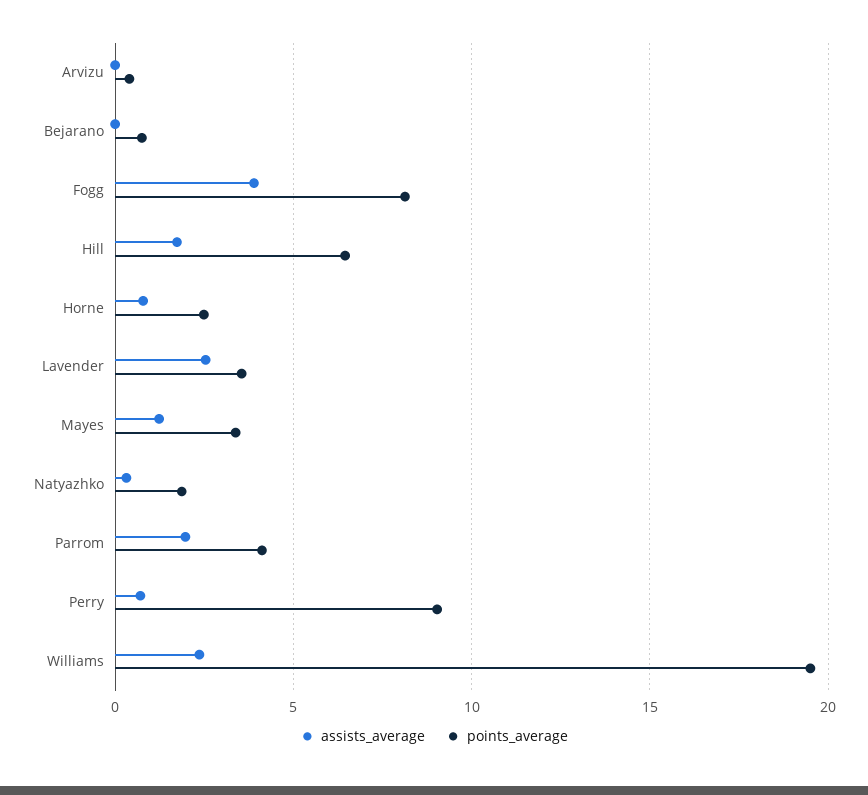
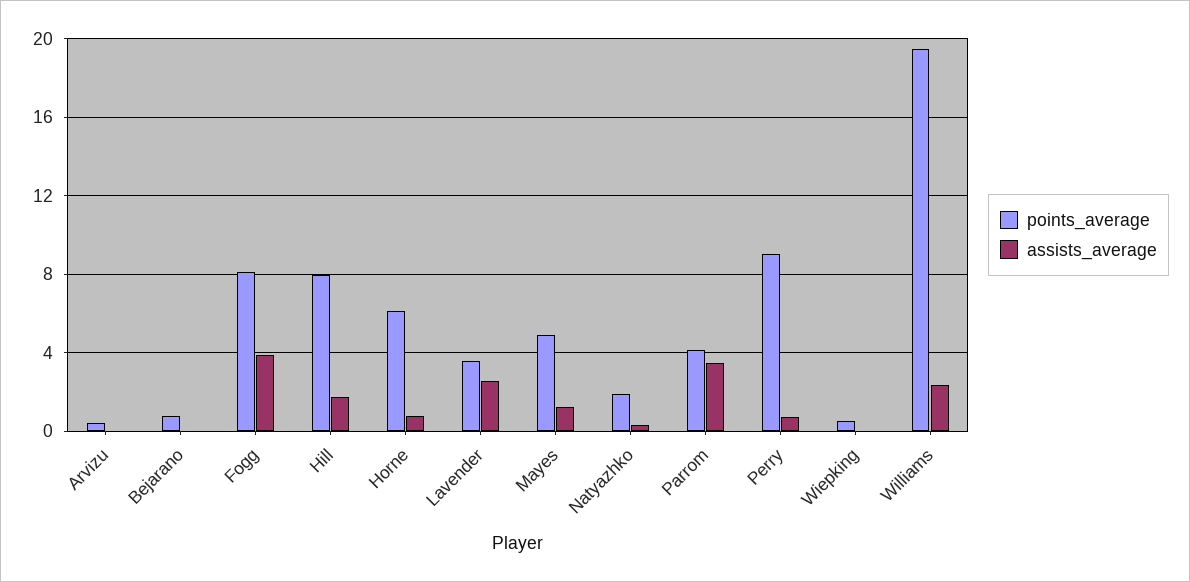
points_average, Hill: 6.5 -> 8
points_average, Horne: 2.5 -> 6
points_average, Mayes: 3.5 -> 5
assists_average, Parrom: 2 -> 3.5
points_average, Wiepking: none -> 0.5
assists_average, Wiepking: none -> 0

